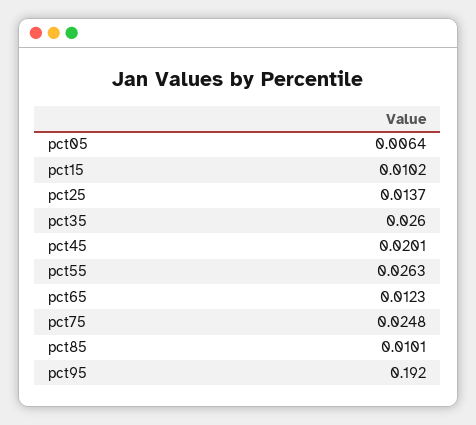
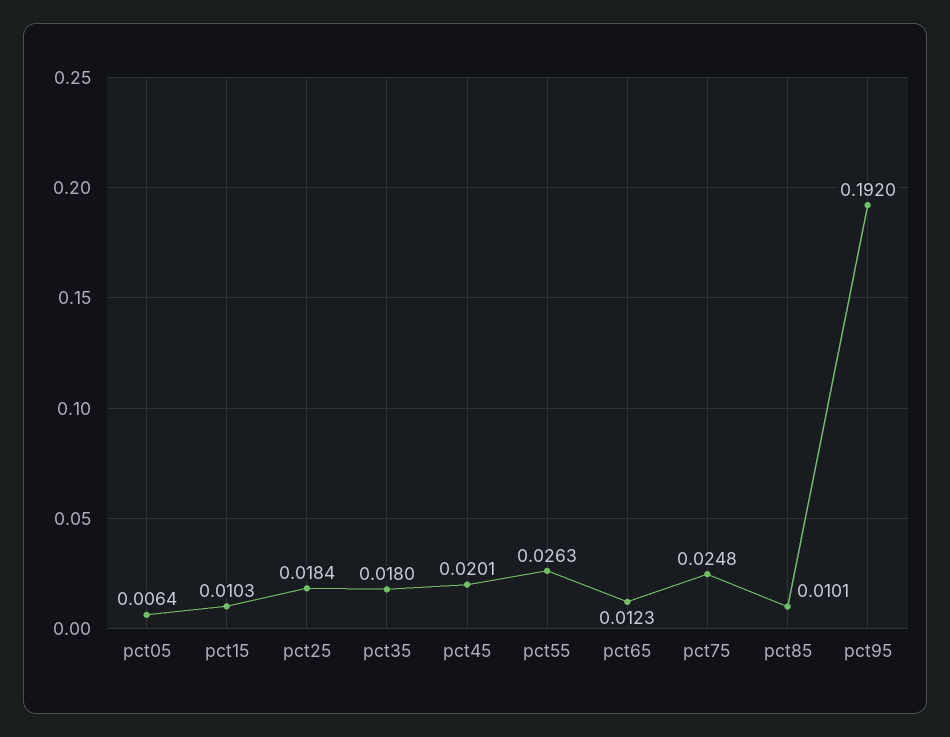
pct15: 0.0102 -> 0.0103
pct25: 0.0137 -> 0.0184
pct35: 0.026 -> 0.018

